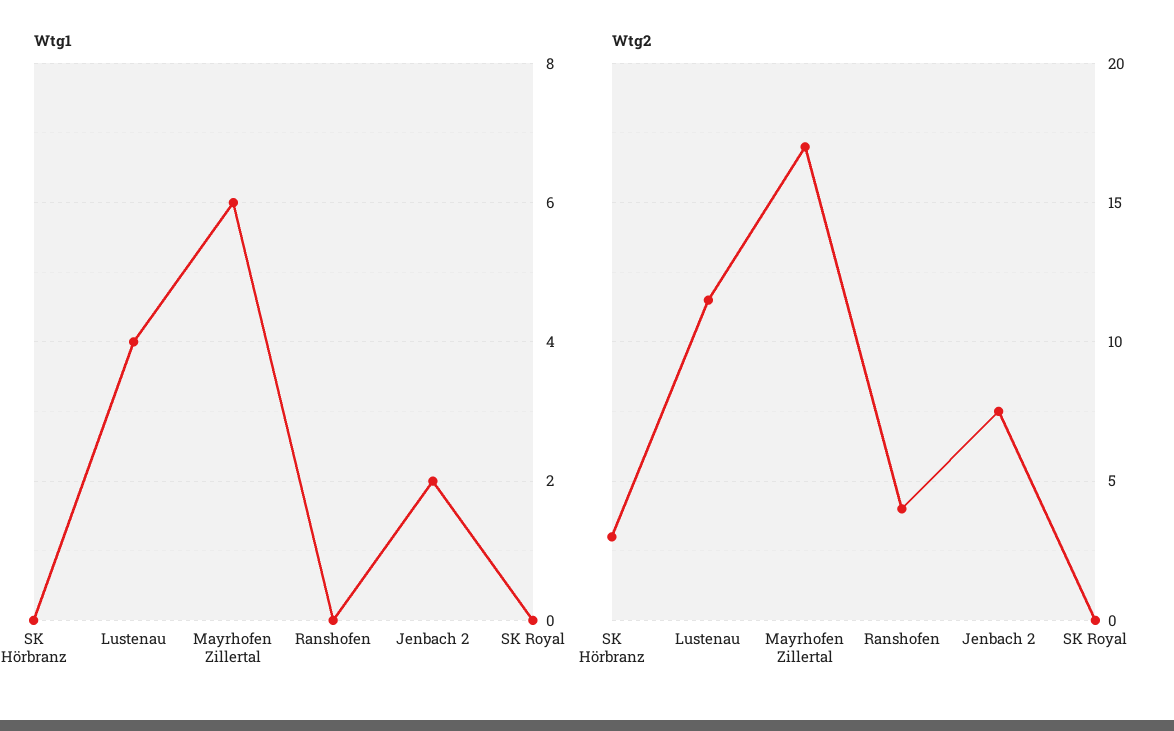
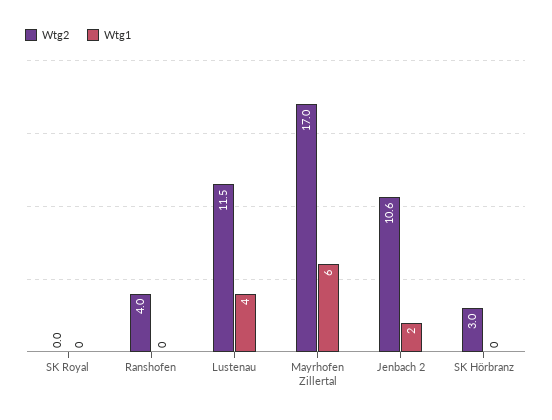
Wtg2, Jenbach 2: 7.5 -> 10.6

